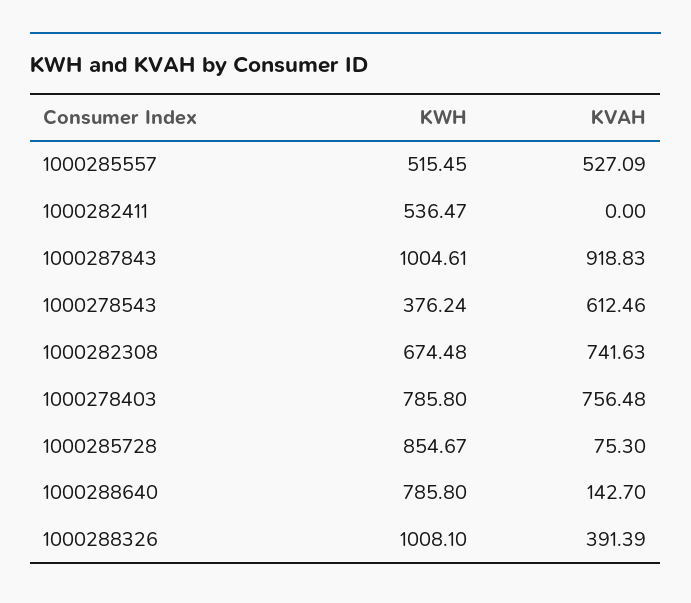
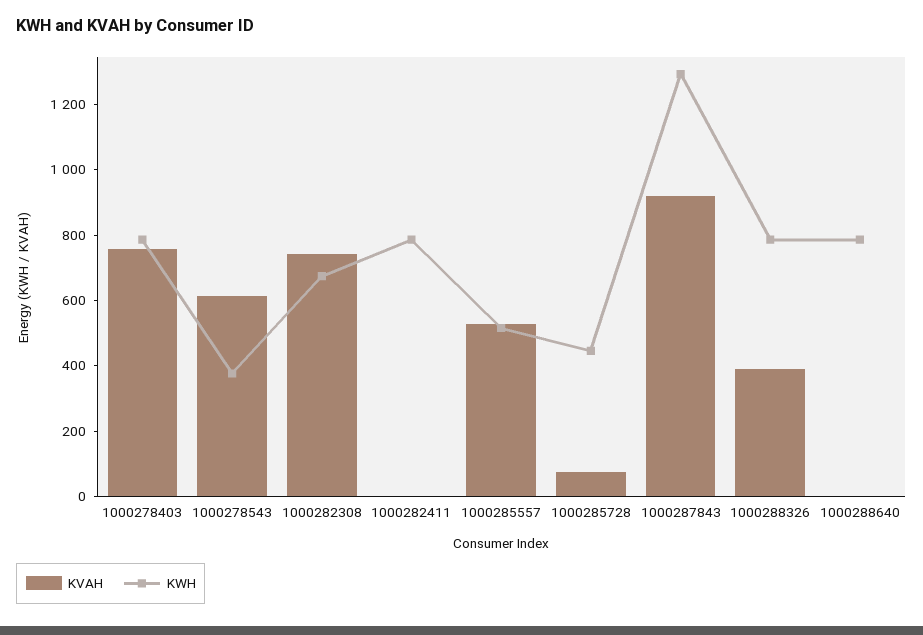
KWH, 1000282411: 536.47 -> 800
KWH, 1000287843: 1004.61 -> 1300
KWH, 1000285728: 854.67 -> 450
KVAH, 1000288640: 142.7 -> 0
KWH, 1000288326: 1008.1 -> 800

